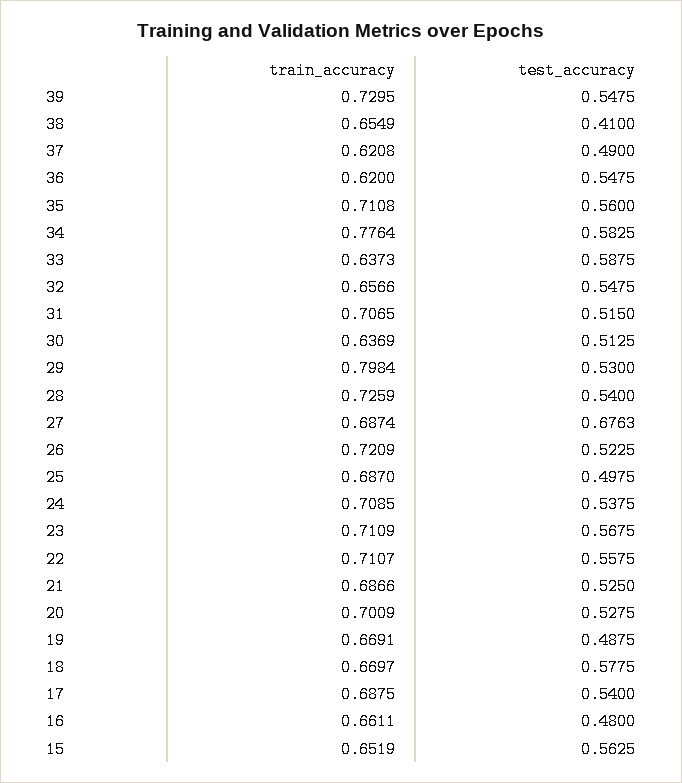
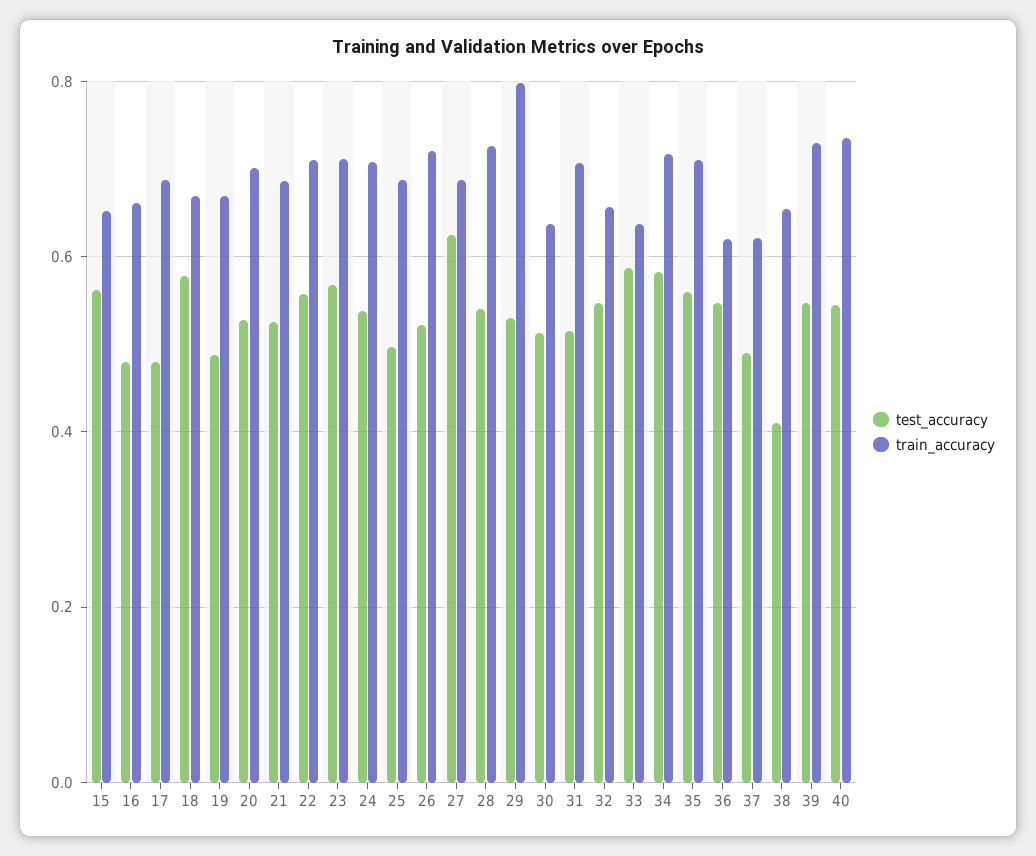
train_accuracy, 34: 0.7764 -> 0.72
test_accuracy, 27: 0.6763 -> 0.62
test_accuracy, 17: 0.54 -> 0.48
test_accuracy, 40: none -> 0.54
train_accuracy, 40: none -> 0.74

